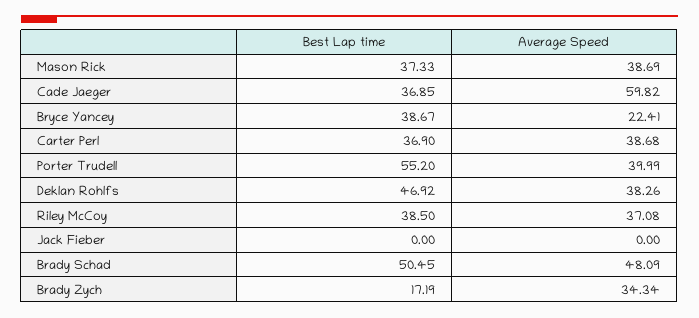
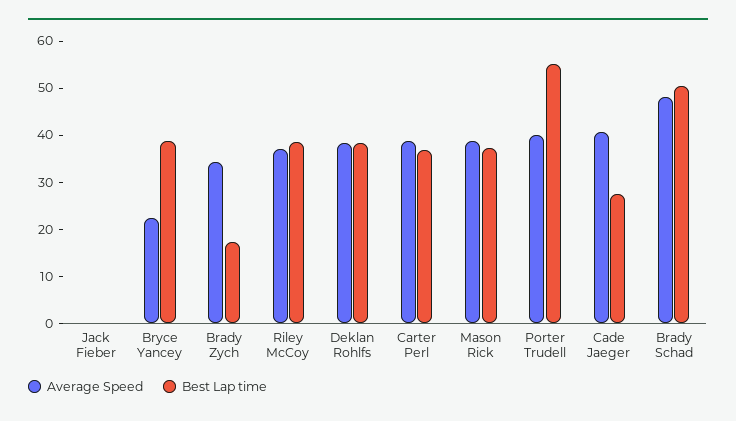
Best Lap time, Cade Jaeger: 36.85 -> 28
Average Speed, Cade Jaeger: 59.82 -> 40
Best Lap time, Deklan Rohlfs: 46.92 -> 38

